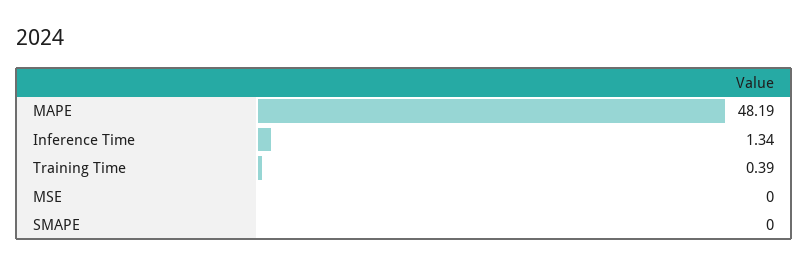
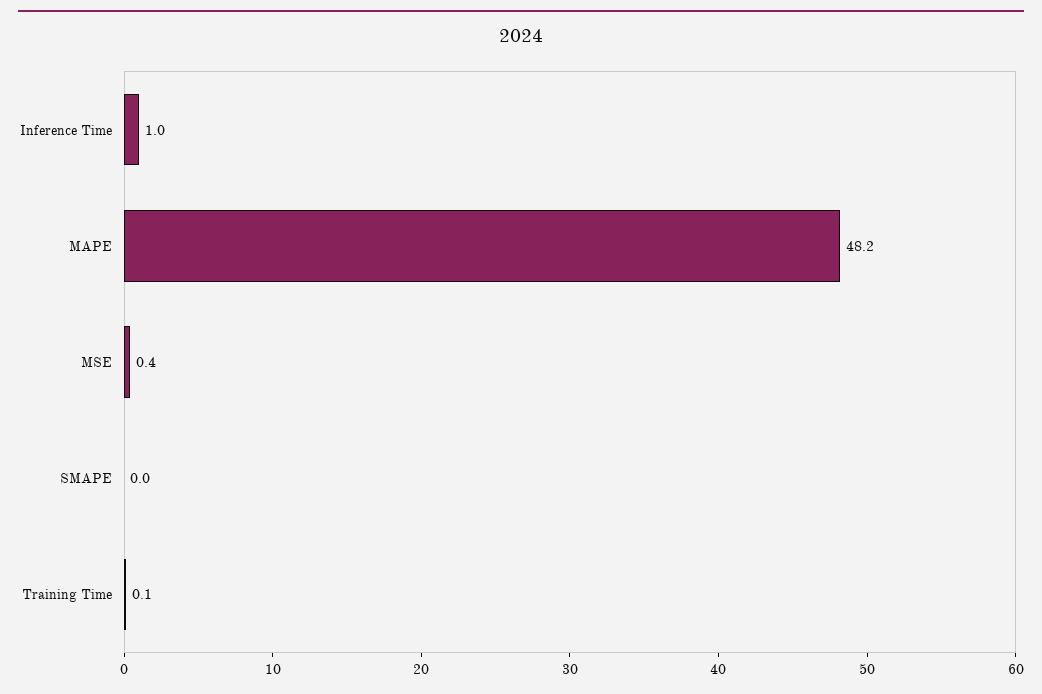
Inference Time: 1.34 -> 1
Training Time: 0.39 -> 0.1
MSE: 0 -> 0.4

